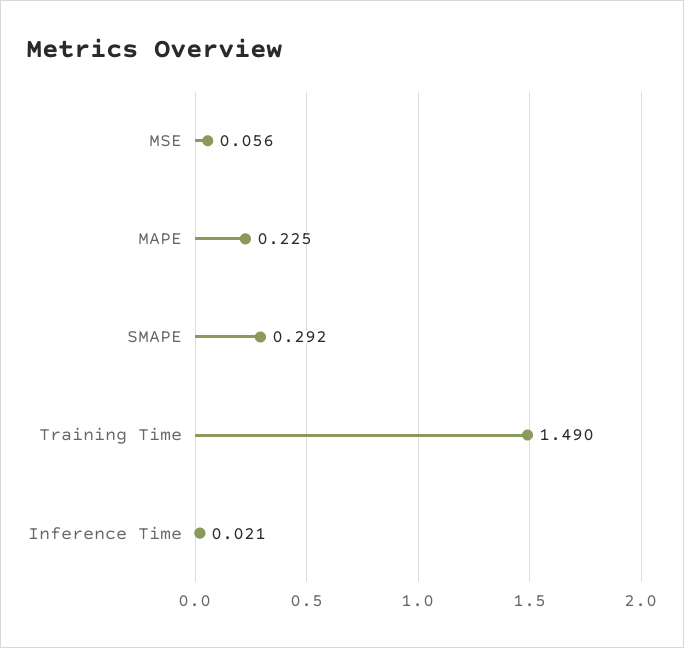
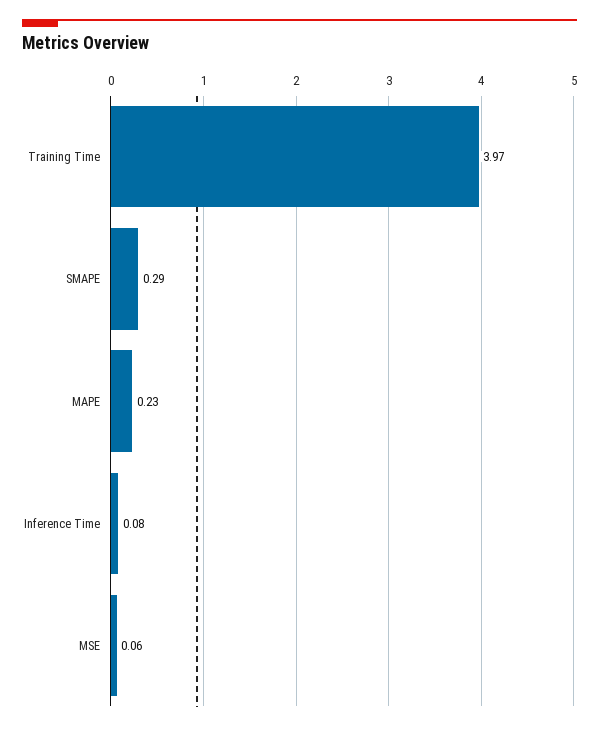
Training Time: 1.49 -> 3.97
Inference Time: 0.021 -> 0.08

